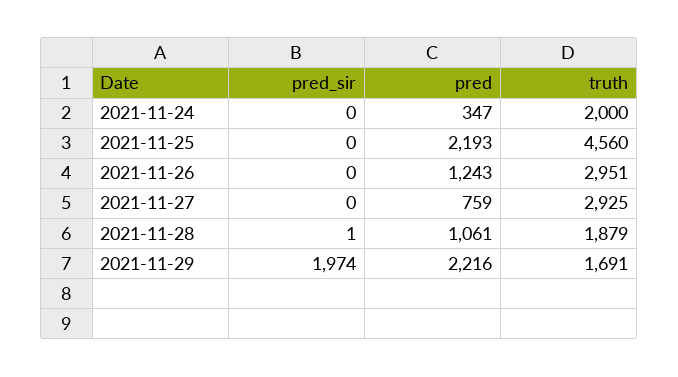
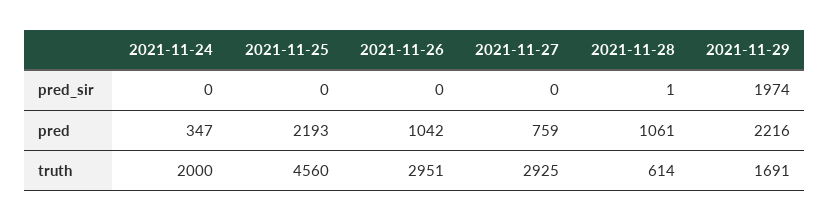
pred, 2021-11-26: 1243 -> 1042
truth, 2021-11-28: 1879 -> 614

